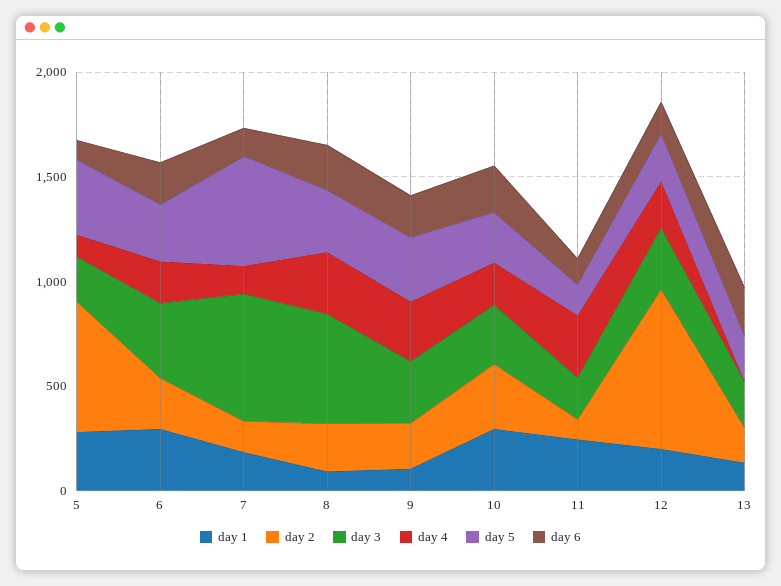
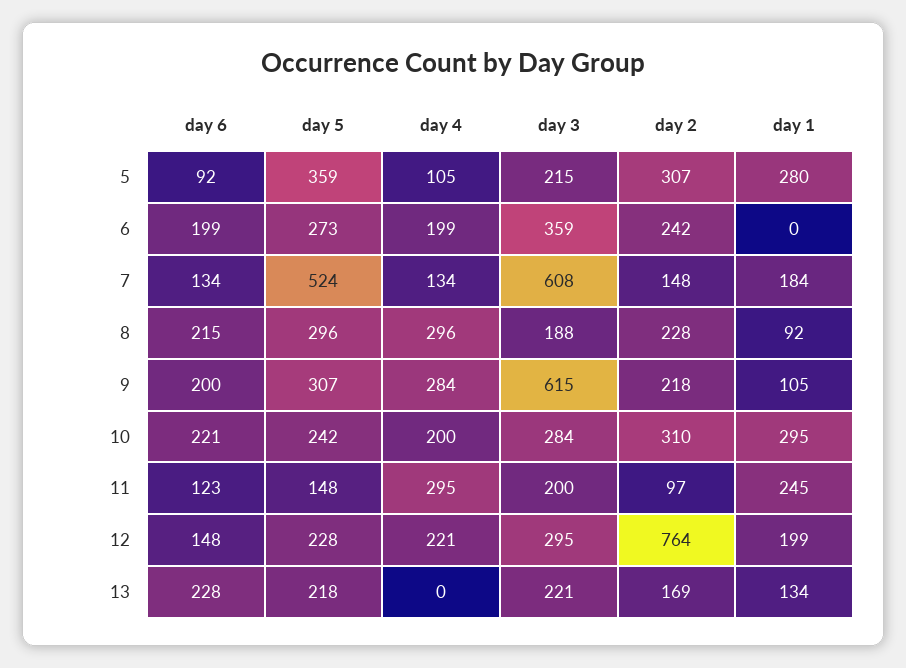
day 2, 5: 600 -> 307
day 1, 6: 300 -> 0
day 3, 8: 500 -> 188
day 3, 9: 300 -> 615

